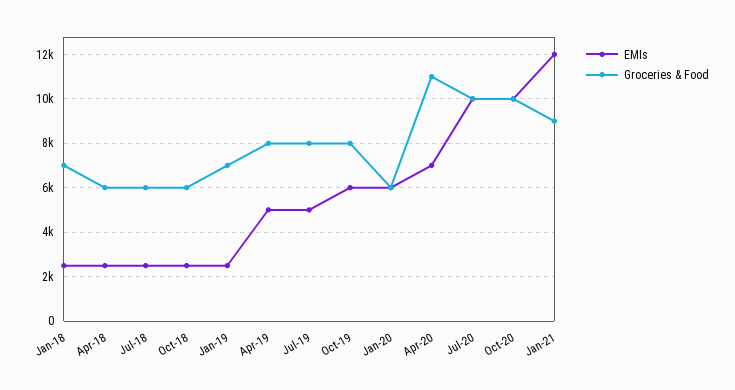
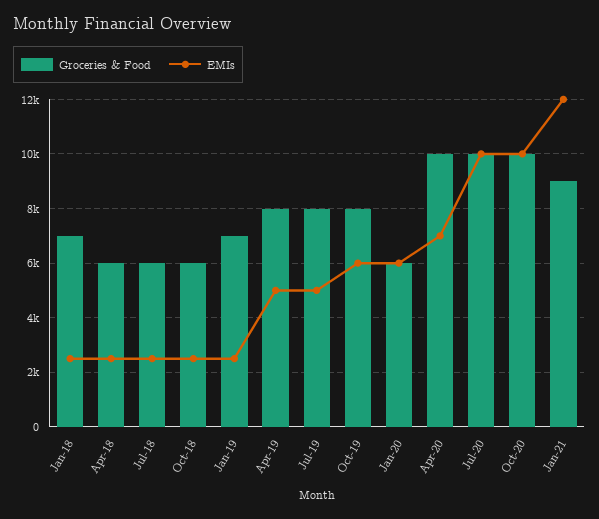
Groceries & Food, Apr-20: 11000 -> 10000

